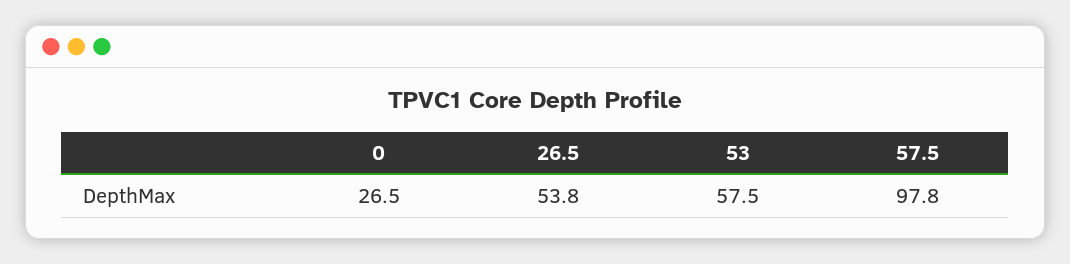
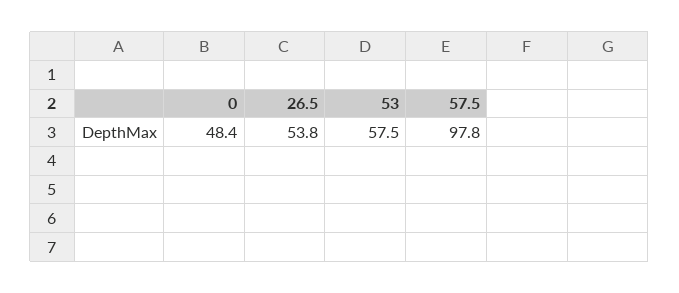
0: 26.5 -> 48.4

